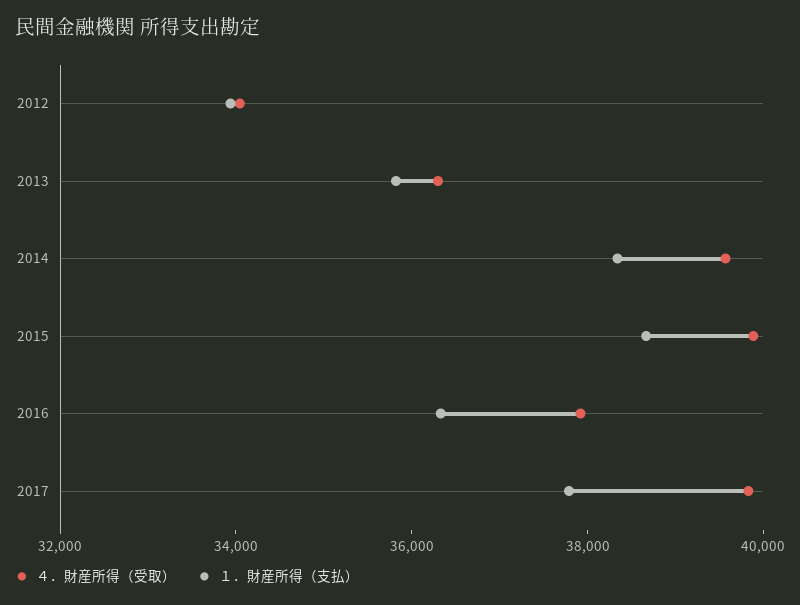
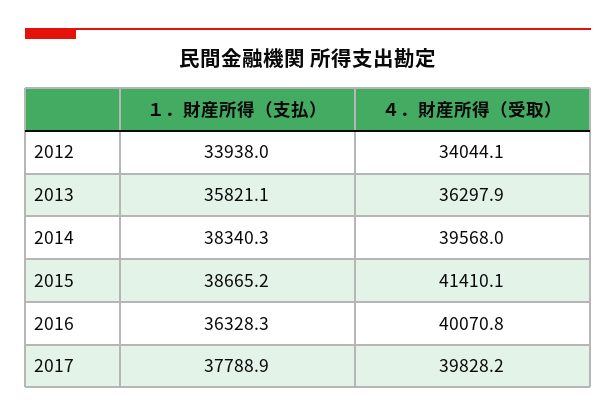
４．財産所得（受取）, 2015: 40000 -> 41410.1
４．財産所得（受取）, 2016: 38000 -> 40070.8

